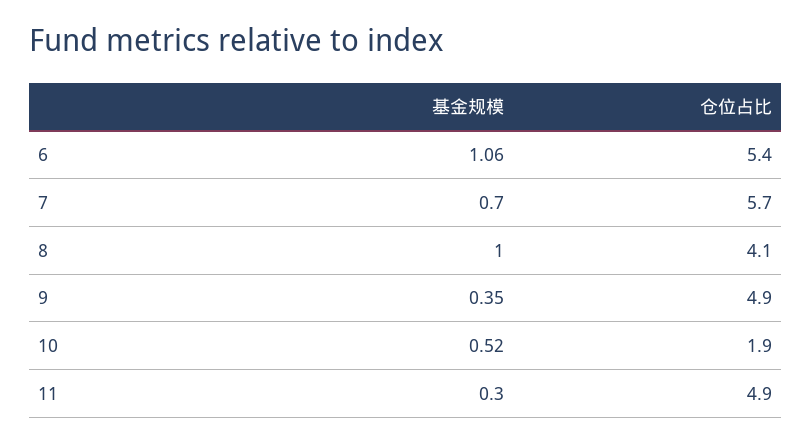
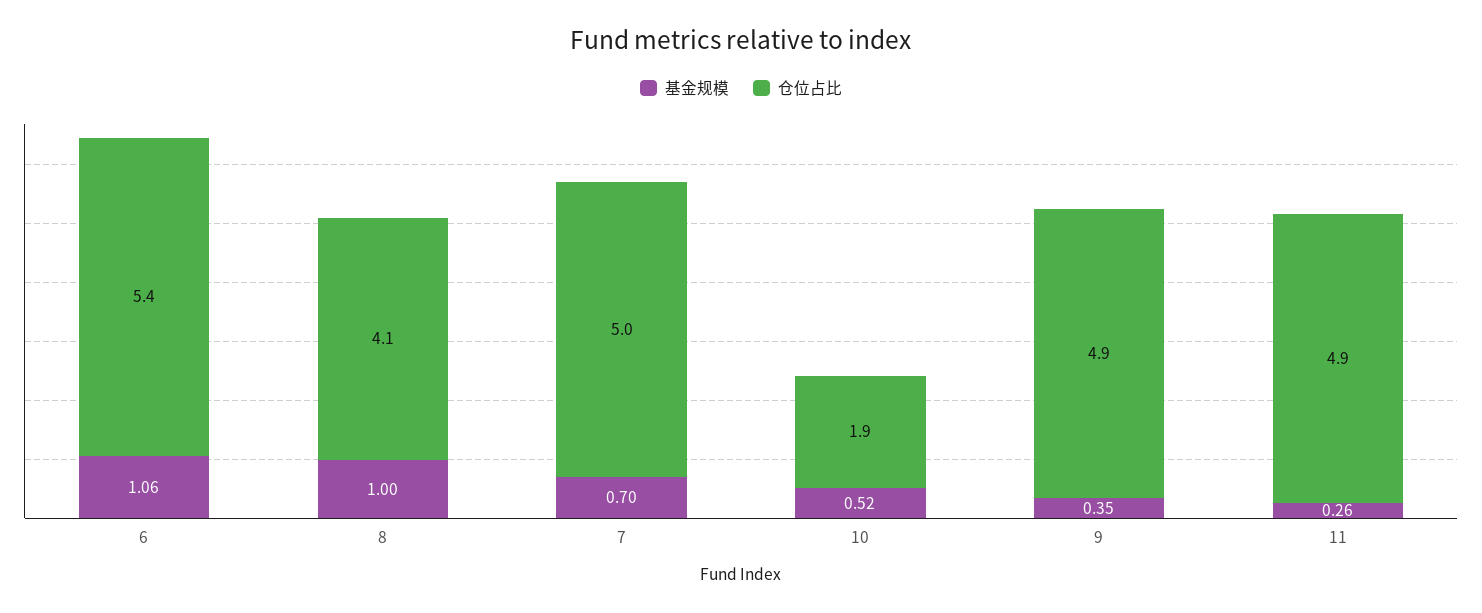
仓位占比, 7: 5.7 -> 5
基金规模, 11: 0.3 -> 0.26

